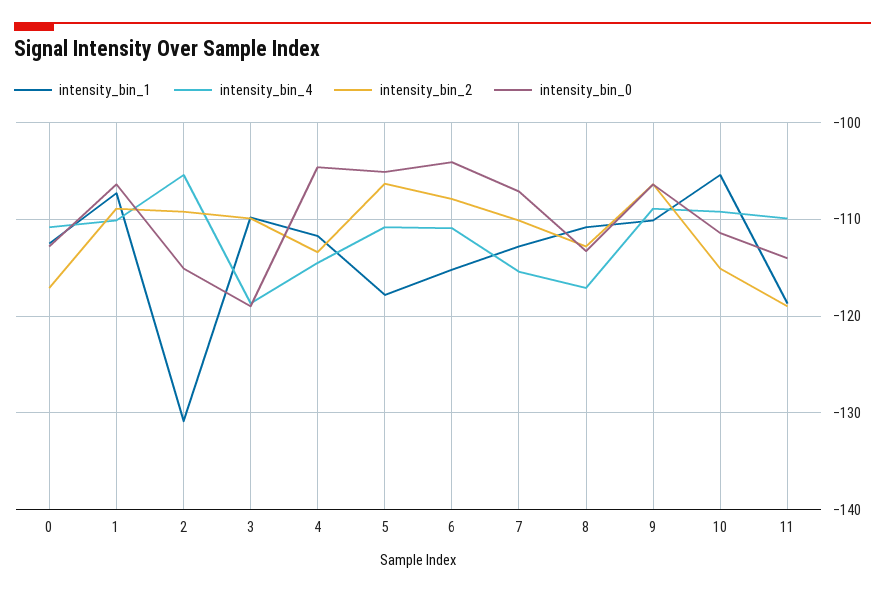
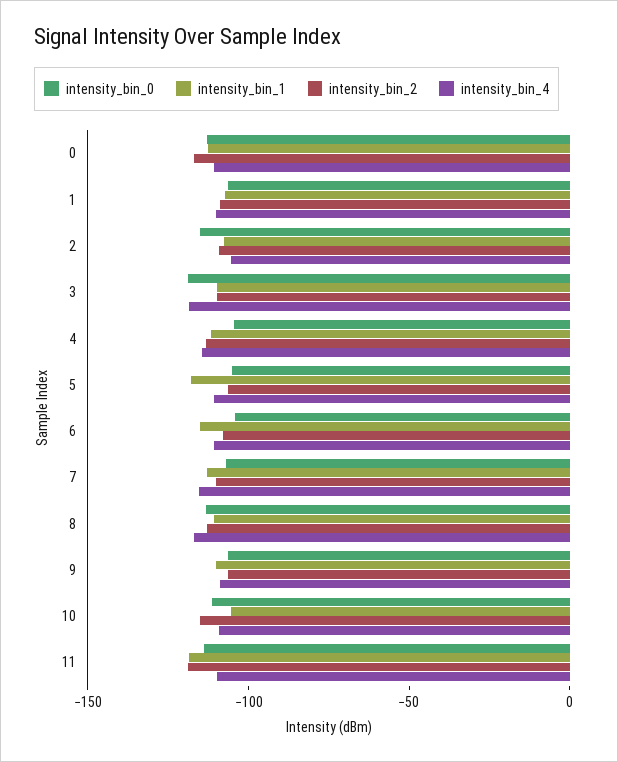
intensity_bin_1, 2: -131 -> -110

